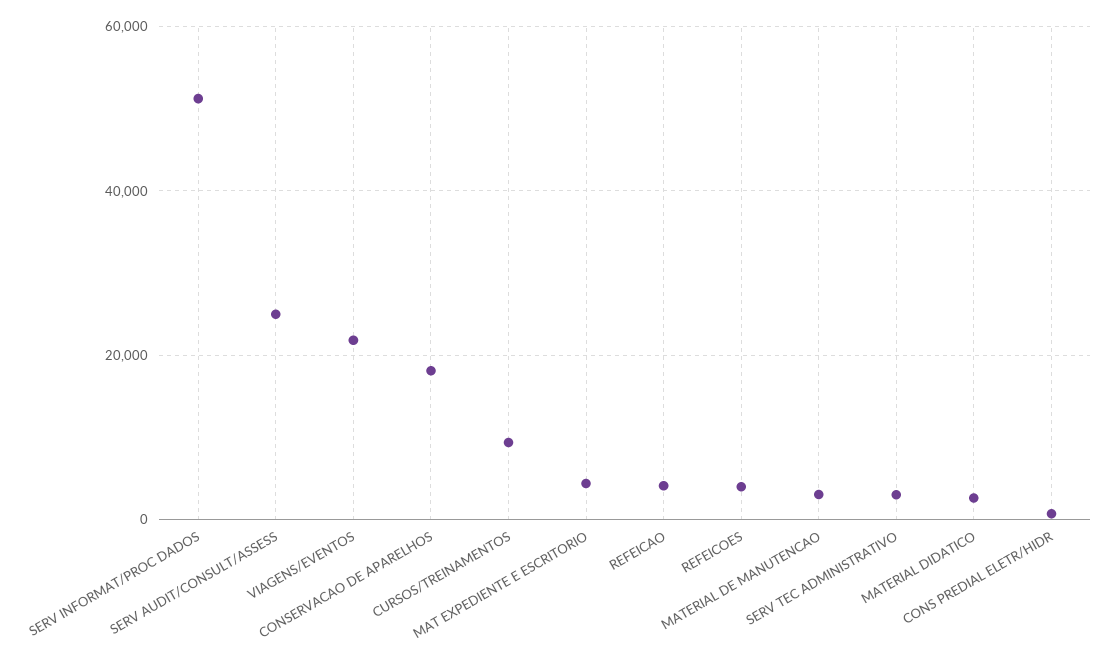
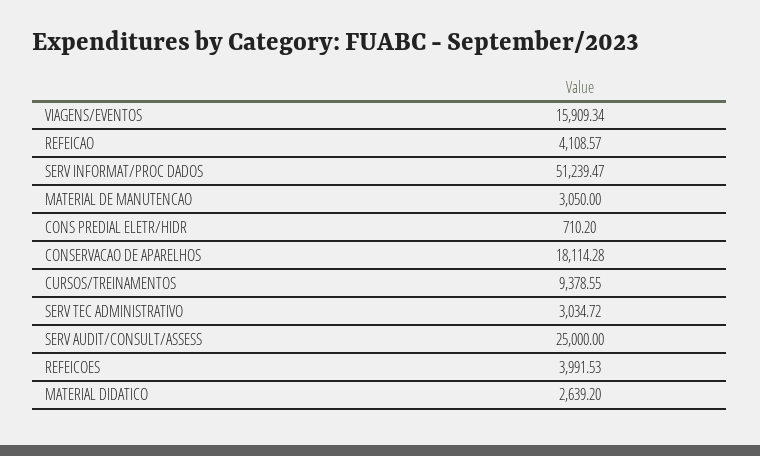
VIAGENS/EVENTOS: 22000 -> 15909.34
MAT EXPEDIENTE E ESCRITORIO: 4000 -> none

